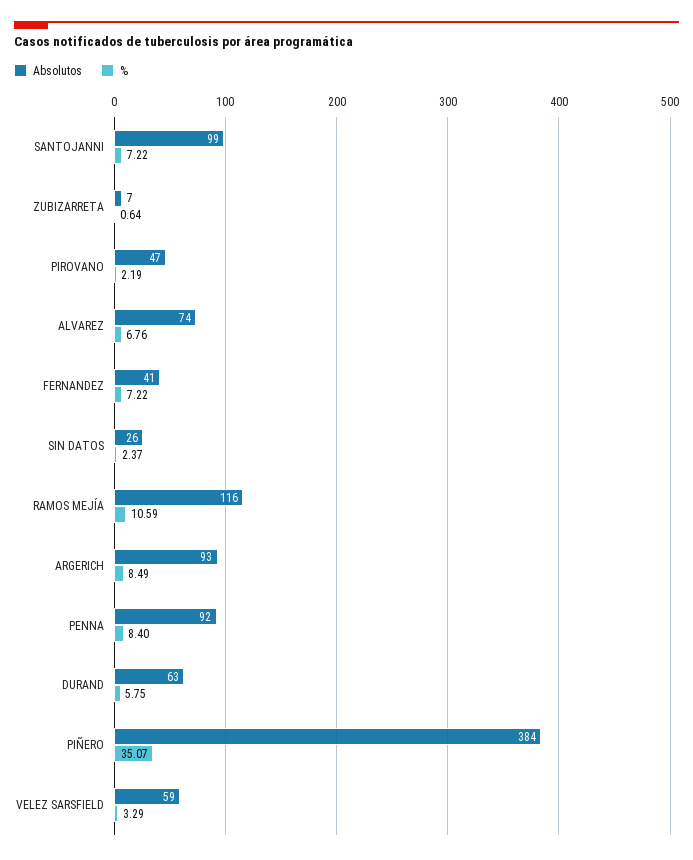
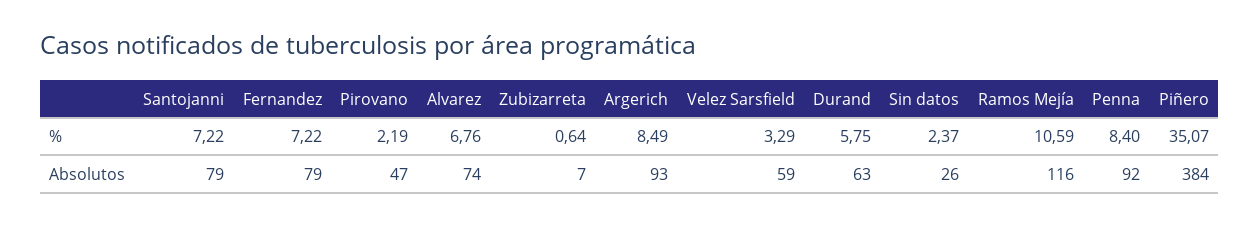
Absolutos, SANTOJANNI: 99 -> 79
Absolutos, FERNANDEZ: 41 -> 79

